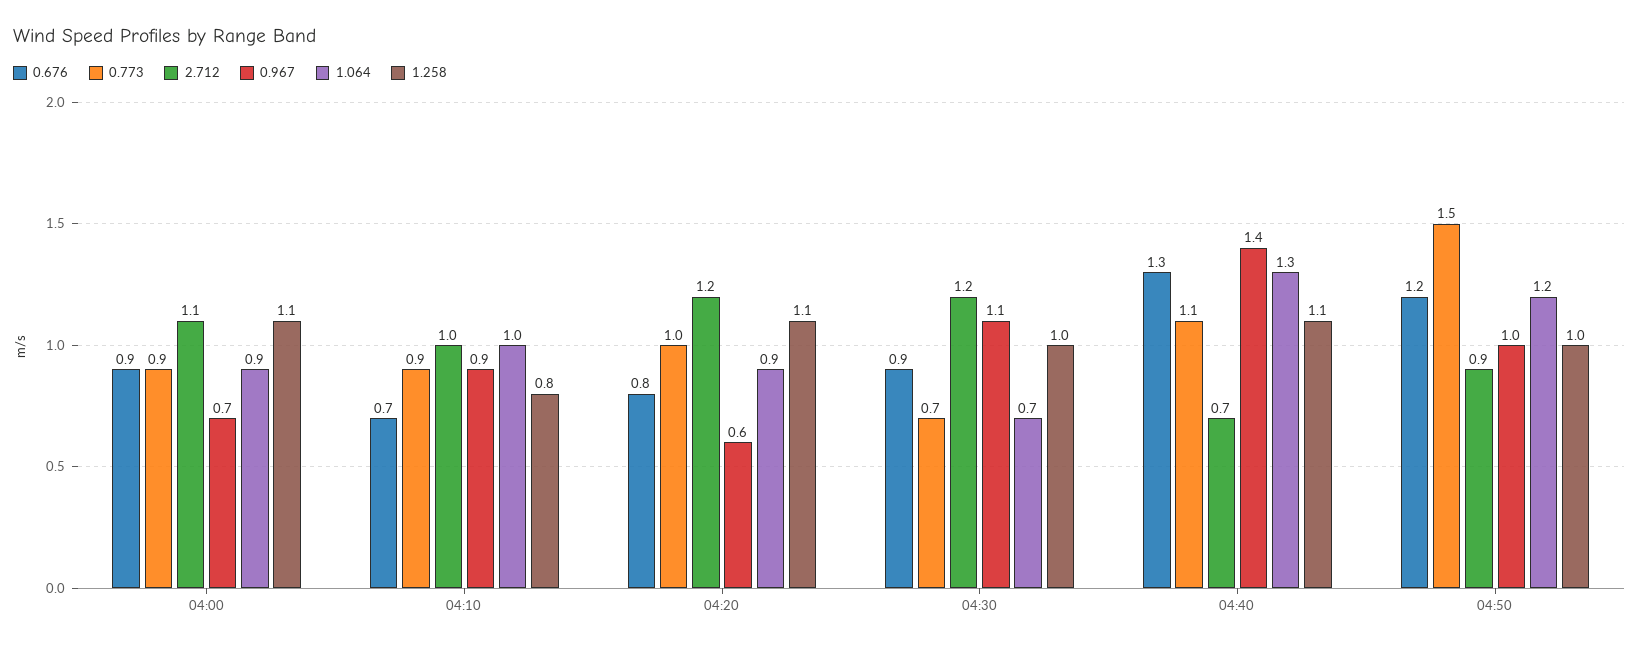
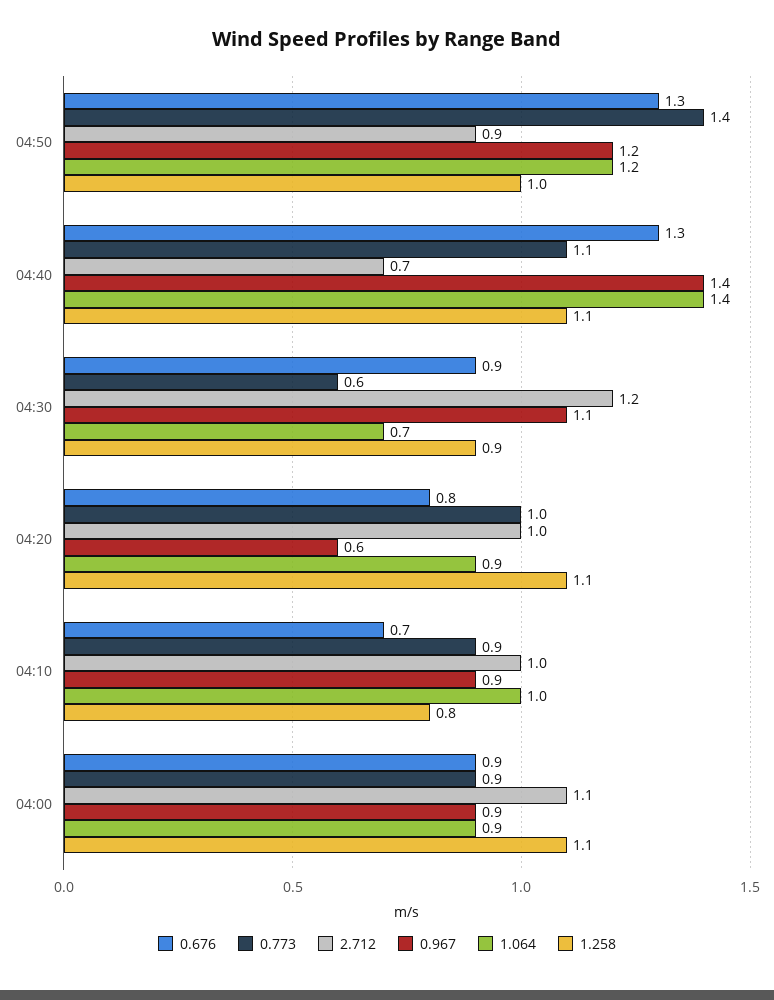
0.967, 04:00: 0.7 -> 0.9
2.712, 04:20: 1.2 -> 1
0.773, 04:30: 0.7 -> 0.6
1.258, 04:30: 1 -> 0.9
1.064, 04:40: 1.3 -> 1.4
0.676, 04:50: 1.2 -> 1.3
0.773, 04:50: 1.5 -> 1.4
0.967, 04:50: 1 -> 1.2

